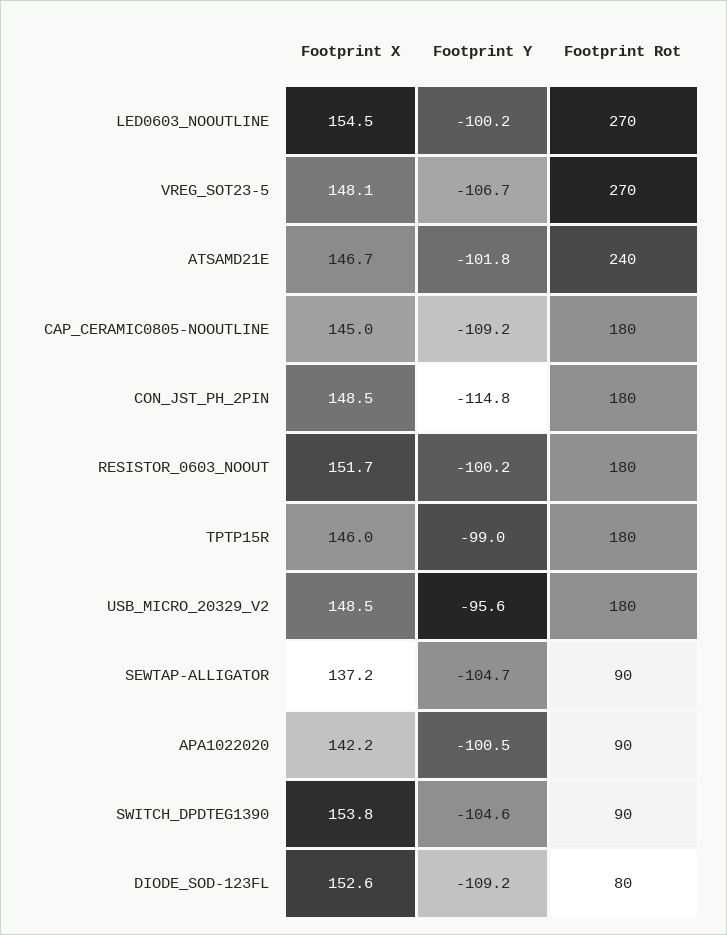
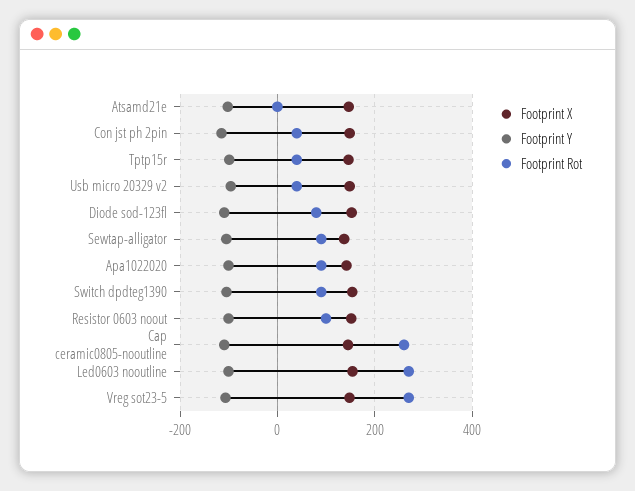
Footprint Rot, ATSAMD21E: 240 -> 0
Footprint Rot, CAP_CERAMIC0805-NOOUTLINE: 180 -> 260
Footprint Rot, CON_JST_PH_2PIN: 180 -> 40
Footprint Rot, RESISTOR_0603_NOOUT: 180 -> 100
Footprint Rot, TPTP15R: 180 -> 40
Footprint Rot, USB_MICRO_20329_V2: 180 -> 40

